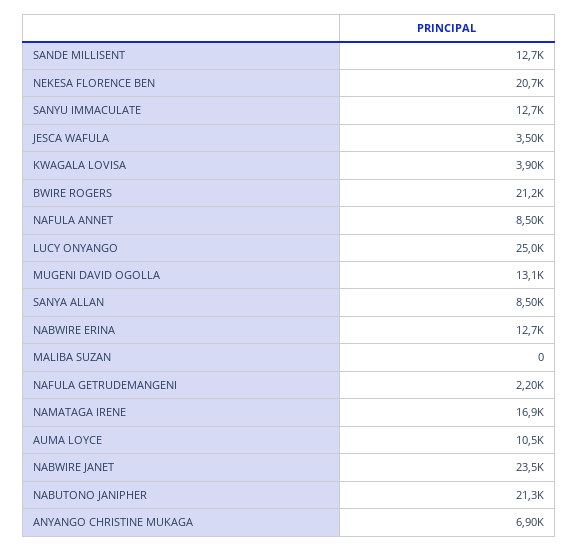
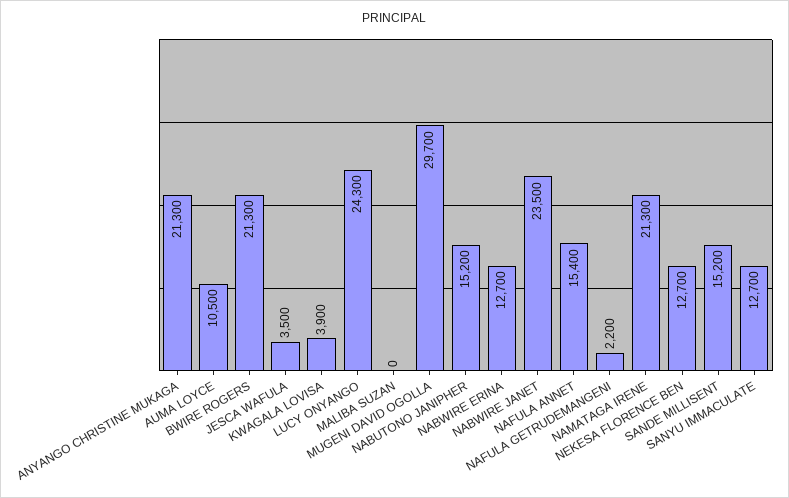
SANDE MILLISENT: 12700 -> 15200
NEKESA FLORENCE BEN: 20700 -> 12700
BWIRE ROGERS: 21200 -> 21300
NAFULA ANNET: 8500 -> 15400
LUCY ONYANGO: 25000 -> 24300
MUGENI DAVID OGOLLA: 13100 -> 29700
SANYA ALLAN: 8500 -> none
NAMATAGA IRENE: 16900 -> 21300
NABUTONO JANIPHER: 21300 -> 15200
ANYANGO CHRISTINE MUKAGA: 6900 -> 21300

